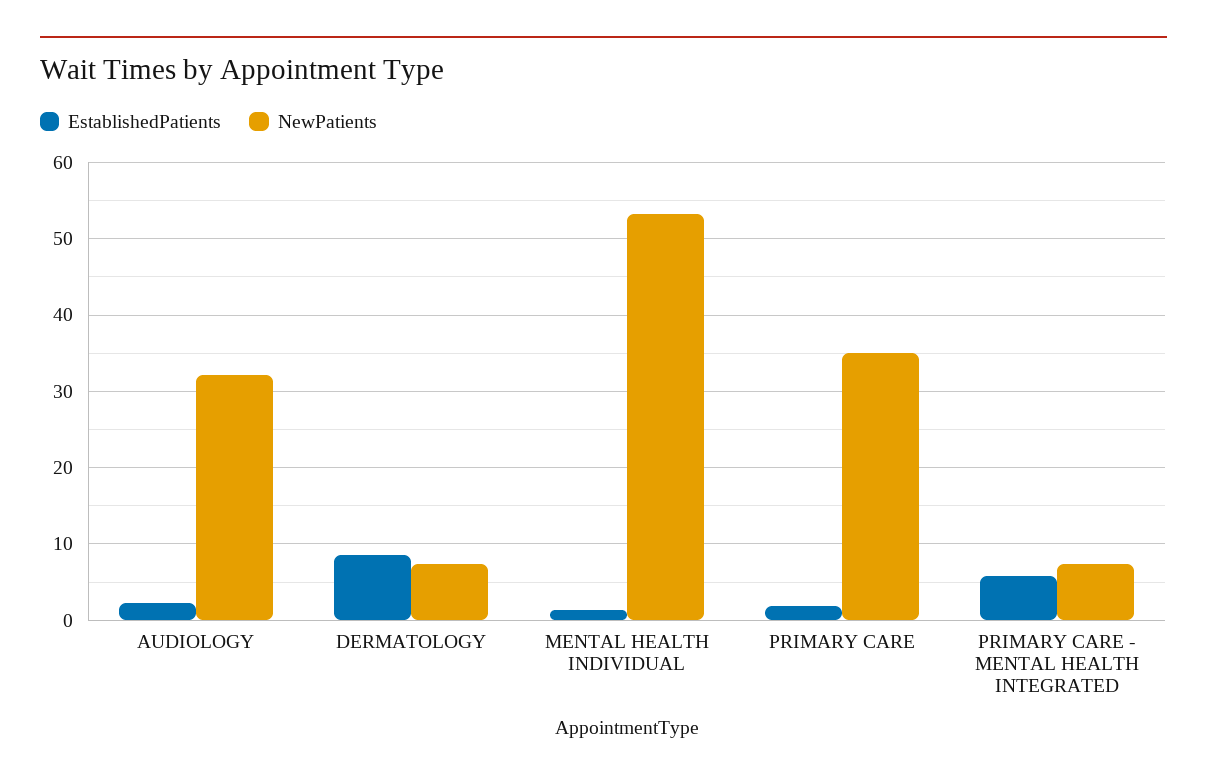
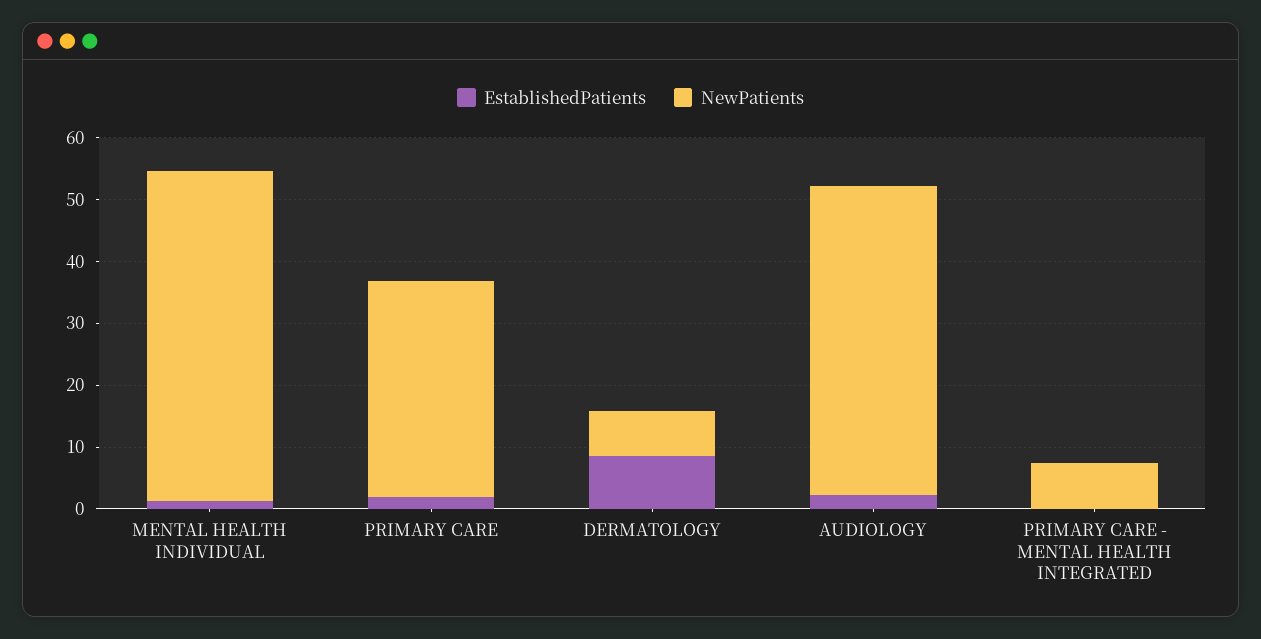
NewPatients, AUDIOLOGY: 32 -> 50
EstablishedPatients, PRIMARY CARE - MENTAL HEALTH INTEGRATED: 6 -> 0

